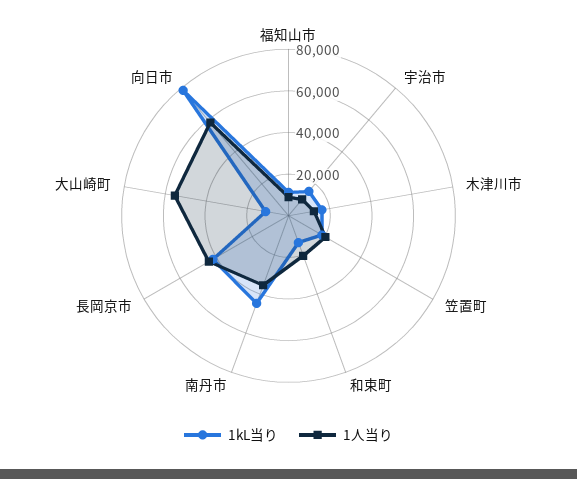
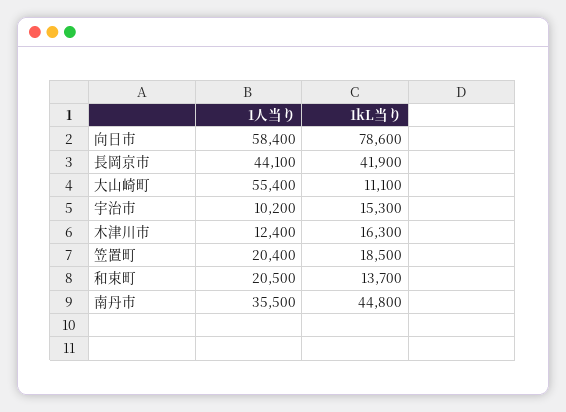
1kL当り, 福知山市: 10000 -> none
1人当り, 福知山市: 10000 -> none

